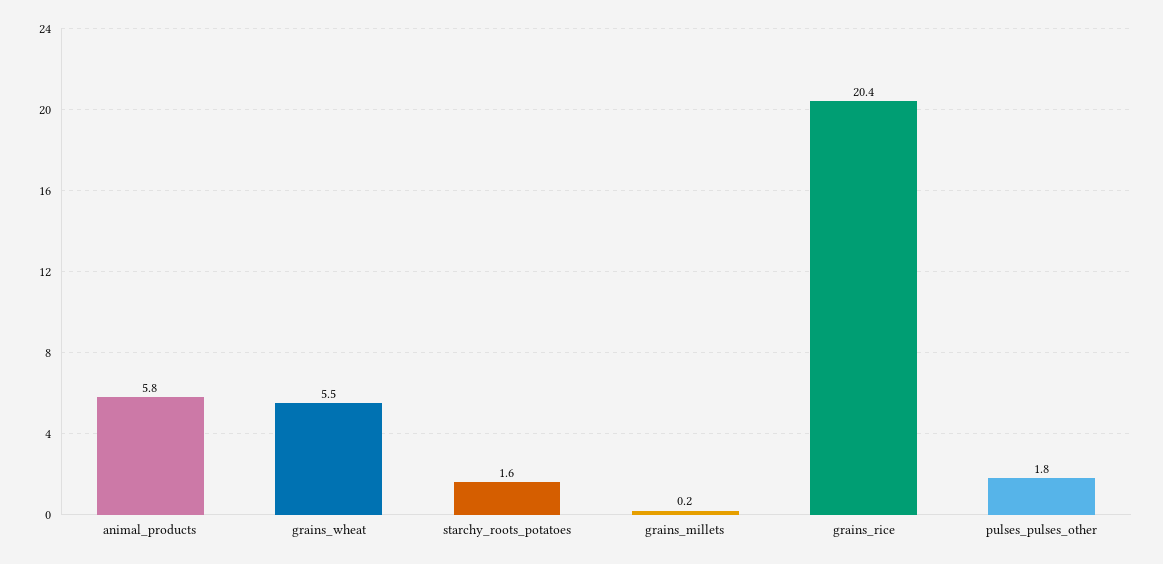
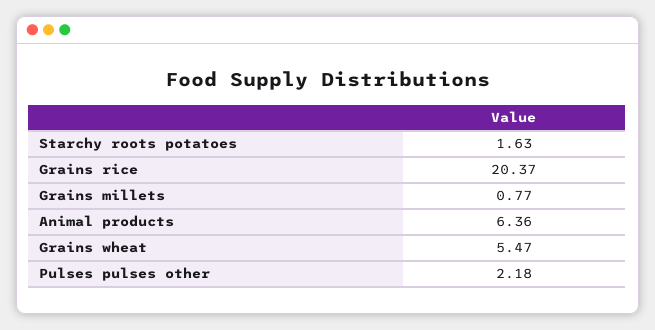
animal_products: 5.8 -> 6.36
grains_millets: 0.2 -> 0.77
pulses_pulses_other: 1.8 -> 2.18

